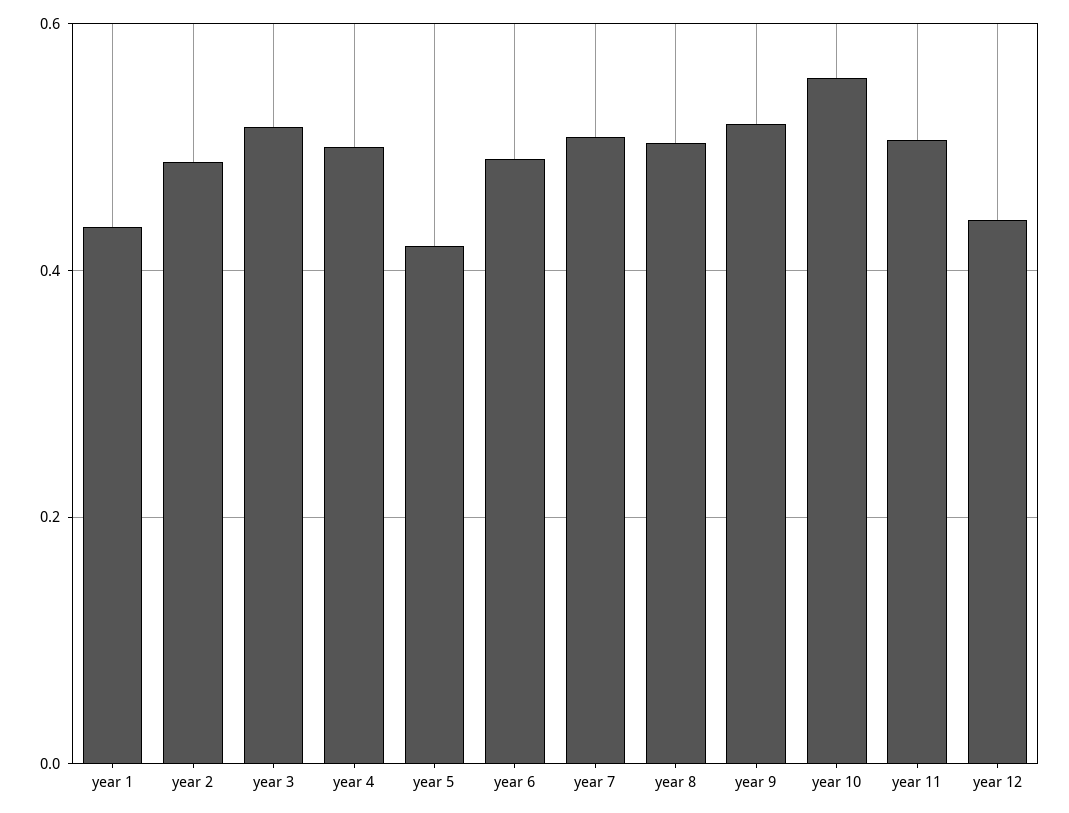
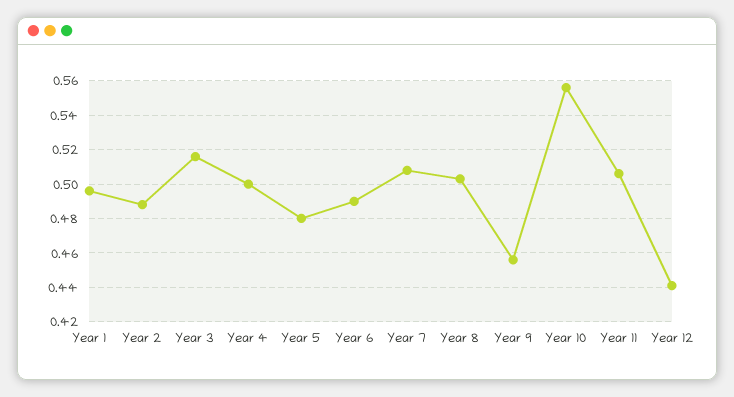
year 1: 0.44 -> 0.495
year 5: 0.42 -> 0.48
year 9: 0.52 -> 0.455

